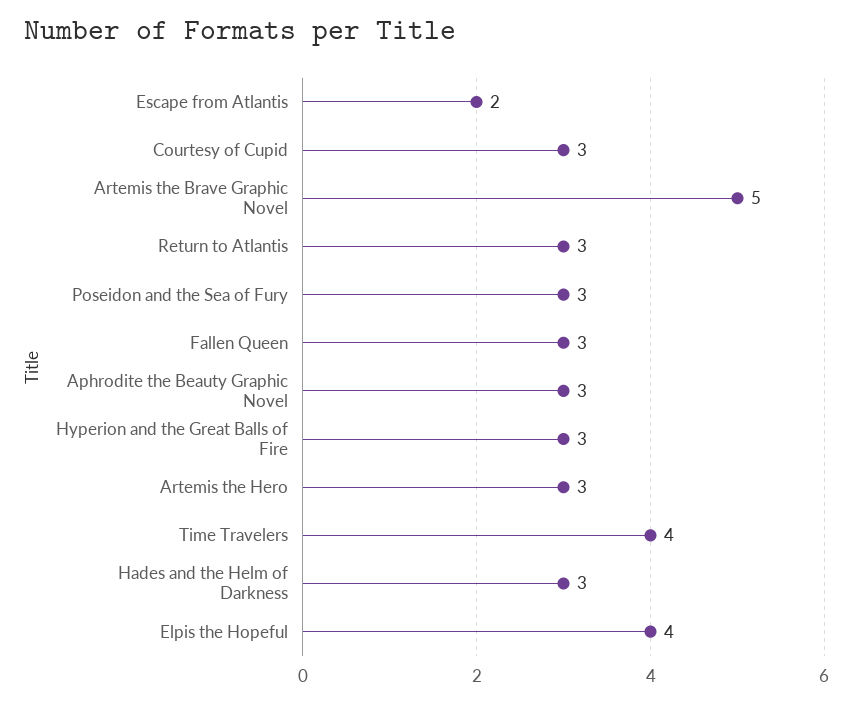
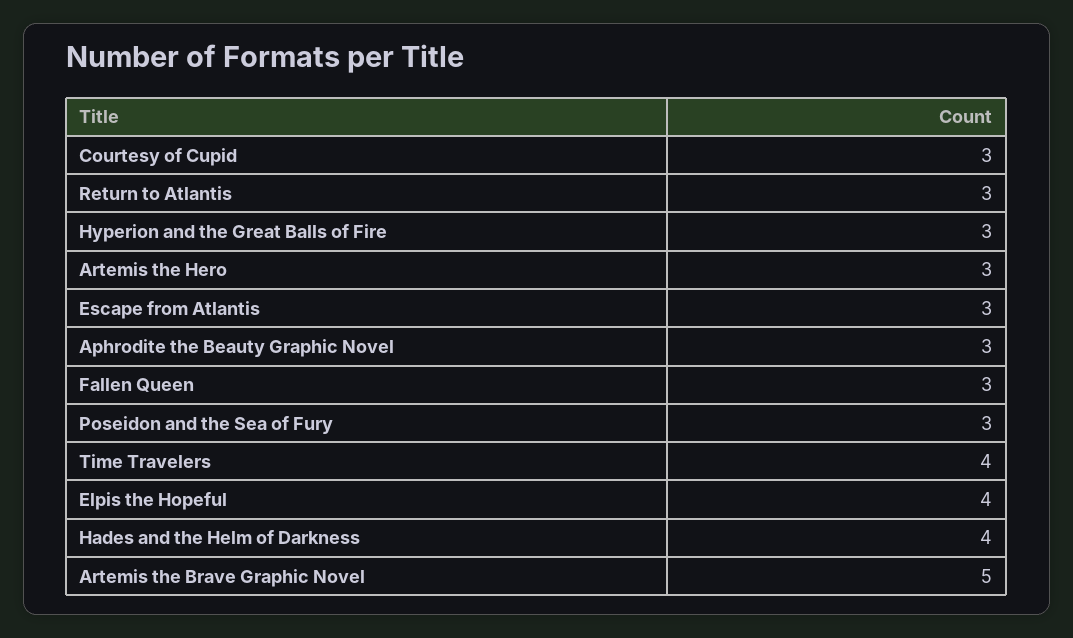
Escape from Atlantis: 2 -> 3
Hades and the Helm of Darkness: 3 -> 4

